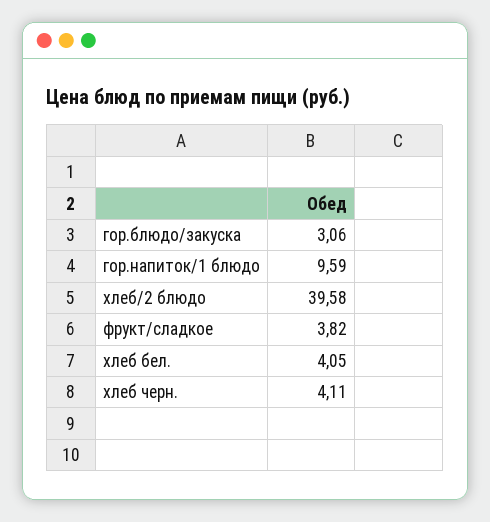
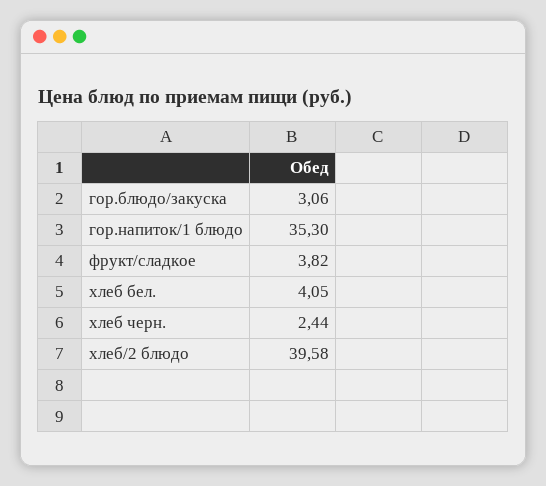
гор.напиток/1 блюдо: 9.59 -> 35.3
хлеб черн.: 4.11 -> 2.44

